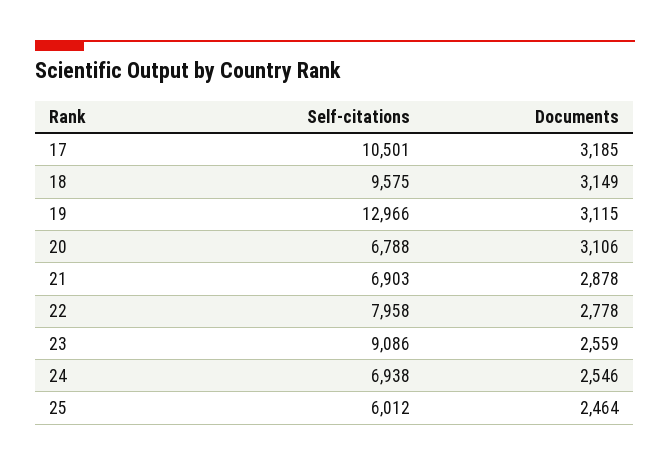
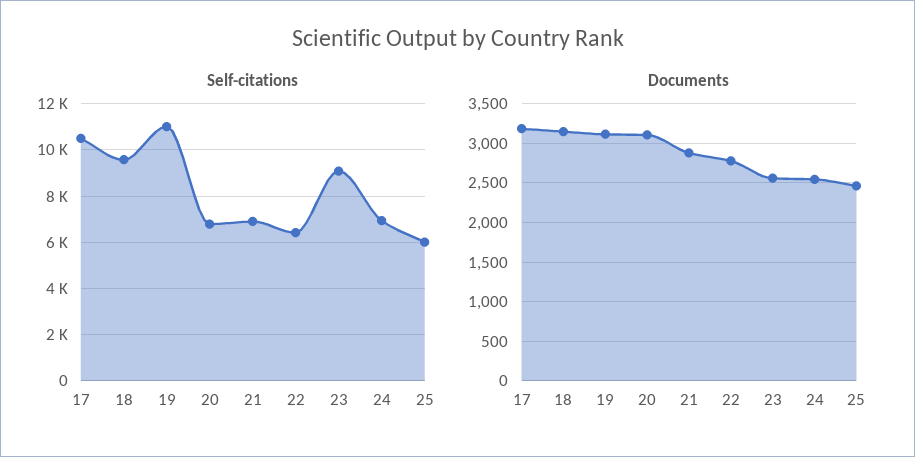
Self-citations, 19: 12966 -> 11000
Self-citations, 22: 7958 -> 6500

